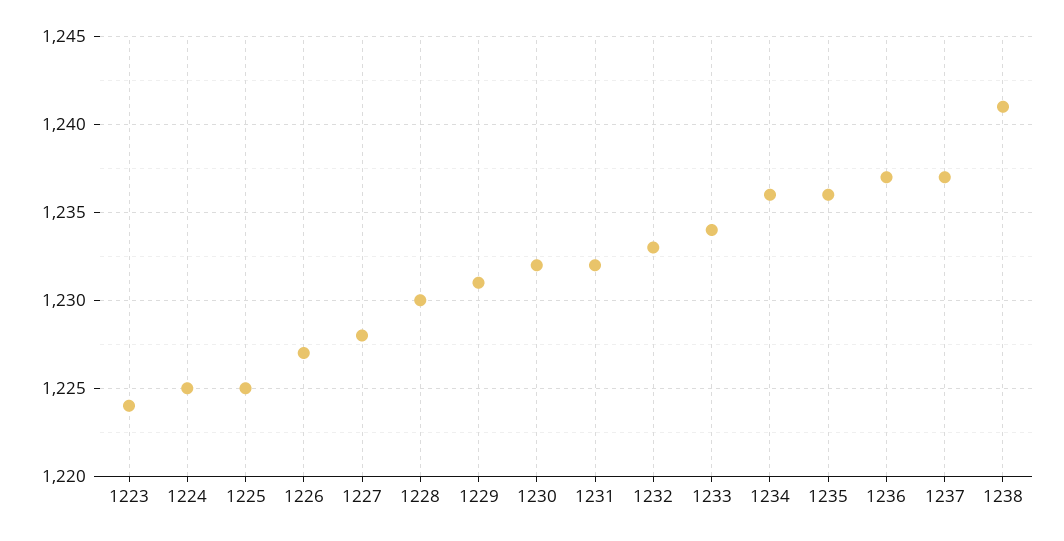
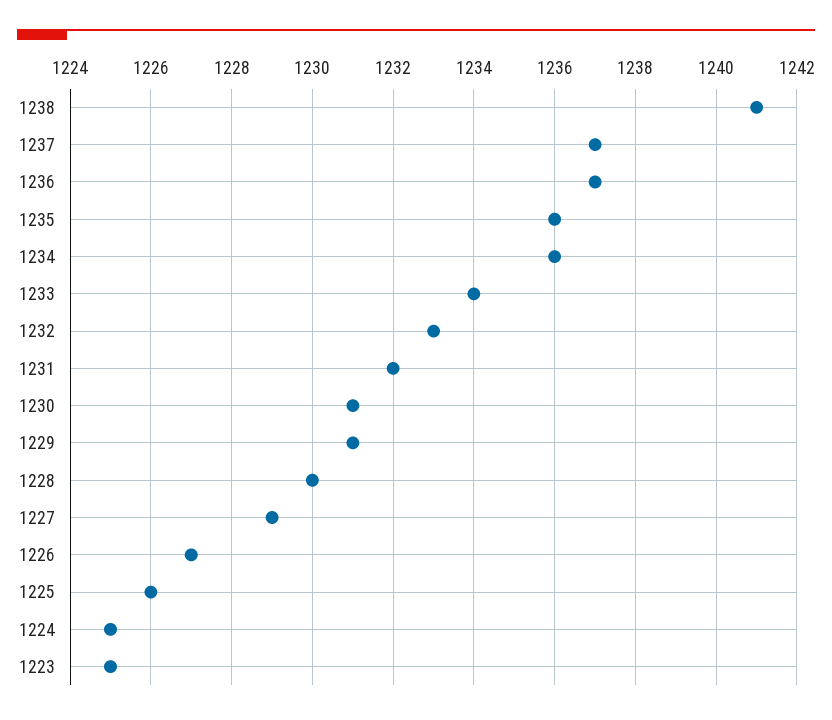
1223: 1224 -> 1225
1225: 1225 -> 1226
1227: 1228 -> 1229
1230: 1232 -> 1231

